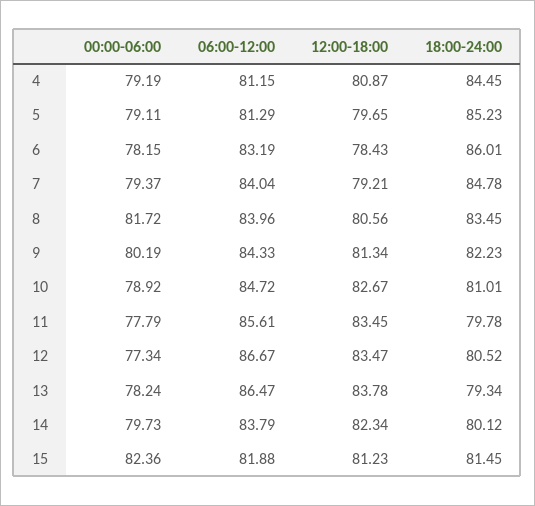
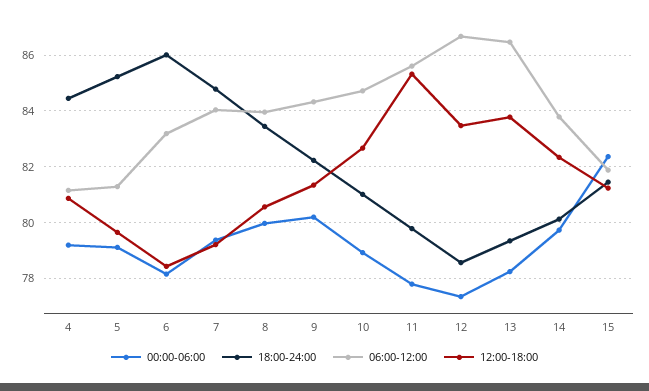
00:00-06:00, 8: 81.72 -> 80
12:00-18:00, 11: 83.45 -> 85.25
18:00-24:00, 12: 80.52 -> 78.5

